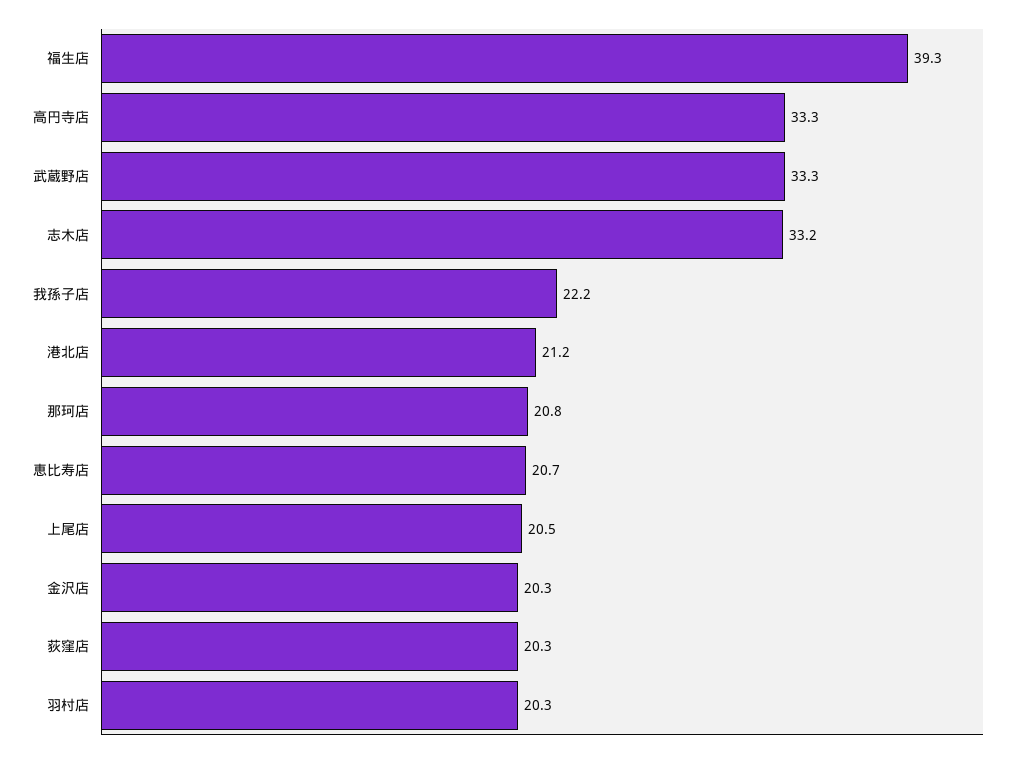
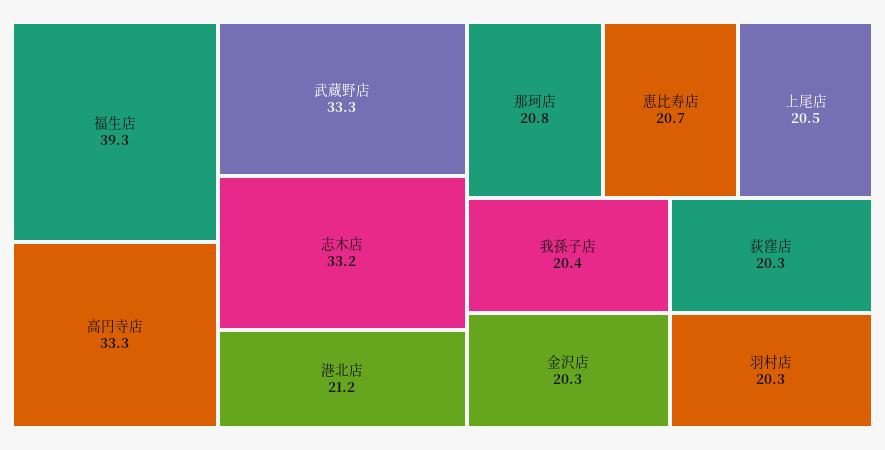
我孫子店: 22.2 -> 20.4

